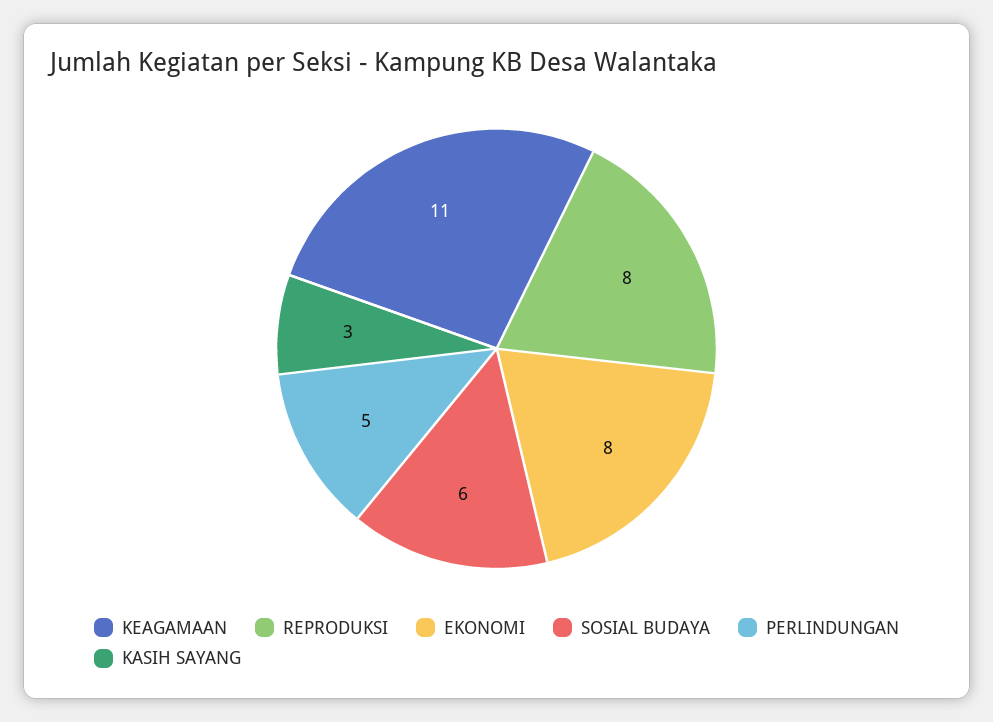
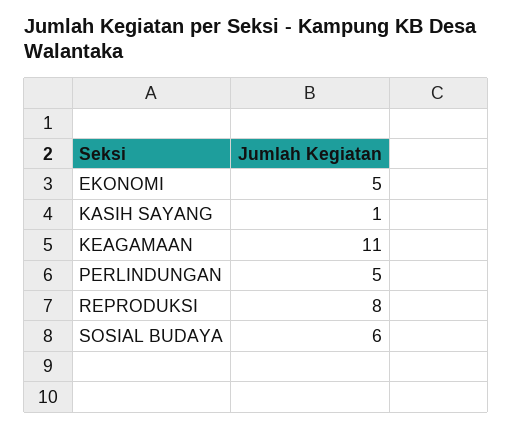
EKONOMI: 8 -> 5
KASIH SAYANG: 3 -> 1

